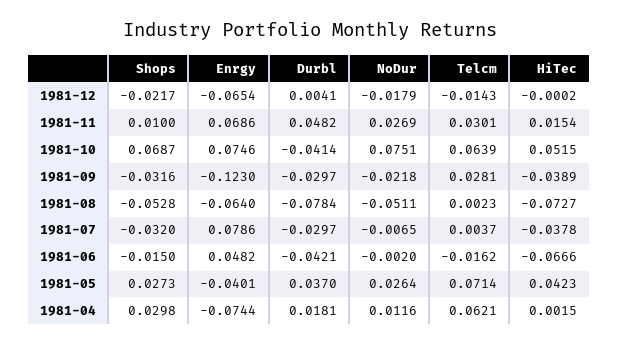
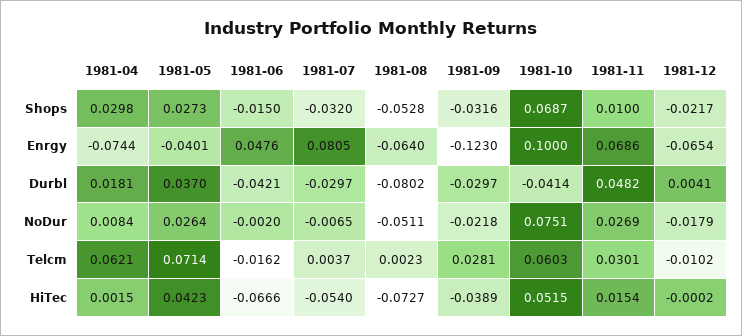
Telcm, 1981-12: -0.0143 -> -0.0102
Enrgy, 1981-10: 0.0746 -> 0.1
Telcm, 1981-10: 0.0639 -> 0.0603
Durbl, 1981-08: -0.0784 -> -0.0802
Enrgy, 1981-07: 0.0786 -> 0.0805
HiTec, 1981-07: -0.0378 -> -0.054
Enrgy, 1981-06: 0.0482 -> 0.0476
NoDur, 1981-04: 0.0116 -> 0.0084

